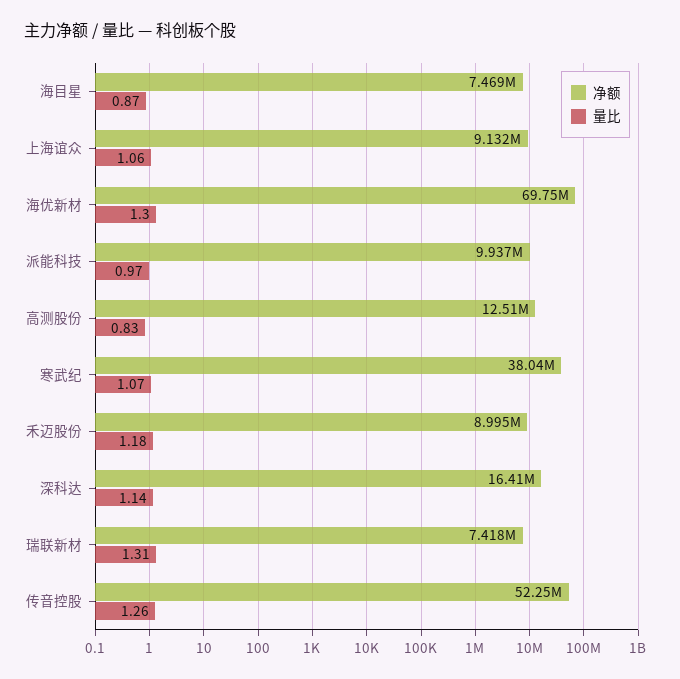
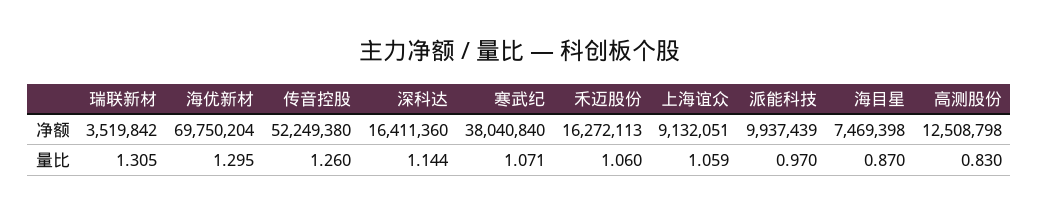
净额, 禾迈股份: 8995000 -> 16272113
量比, 禾迈股份: 1.18 -> 1.06
净额, 瑞联新材: 7418000 -> 3519842

